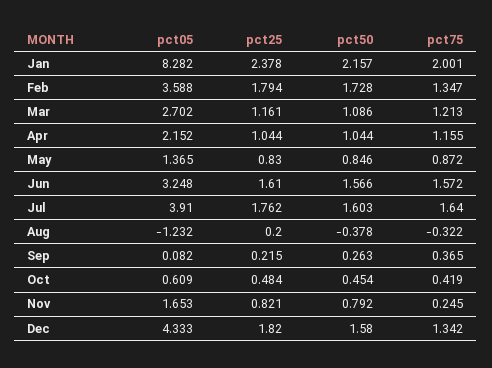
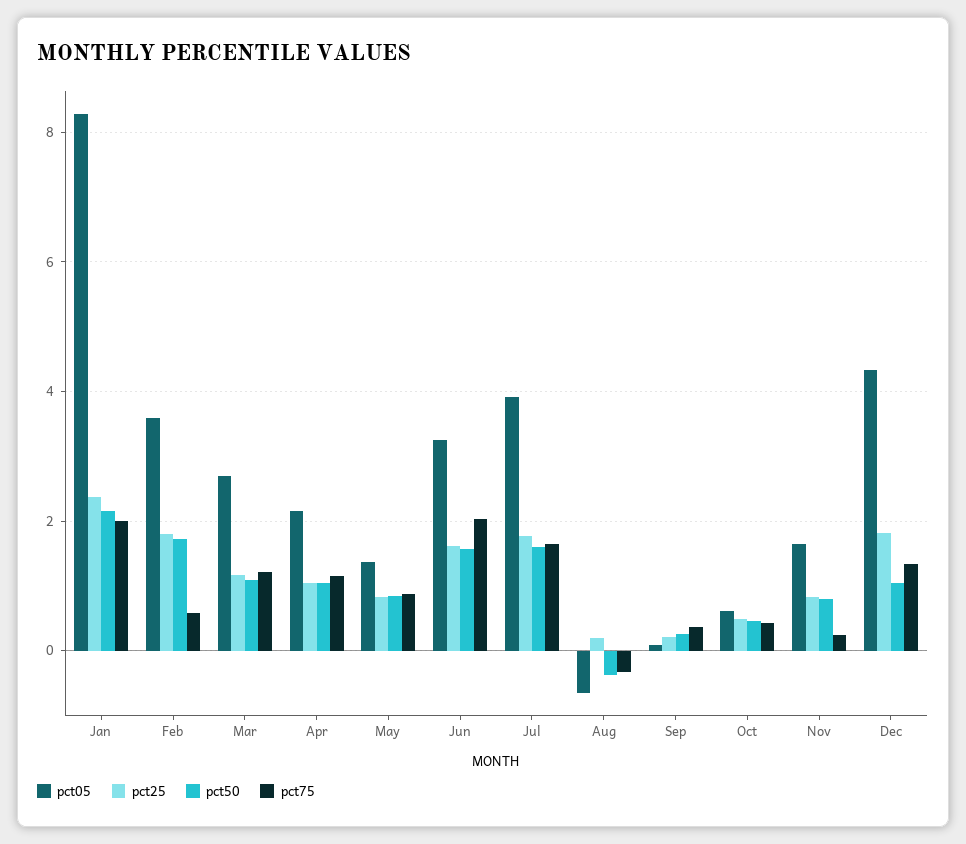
pct75, Feb: 1.347 -> 0.6
pct75, Jun: 1.572 -> 2
pct05, Aug: -1.232 -> -0.6
pct50, Dec: 1.58 -> 1

